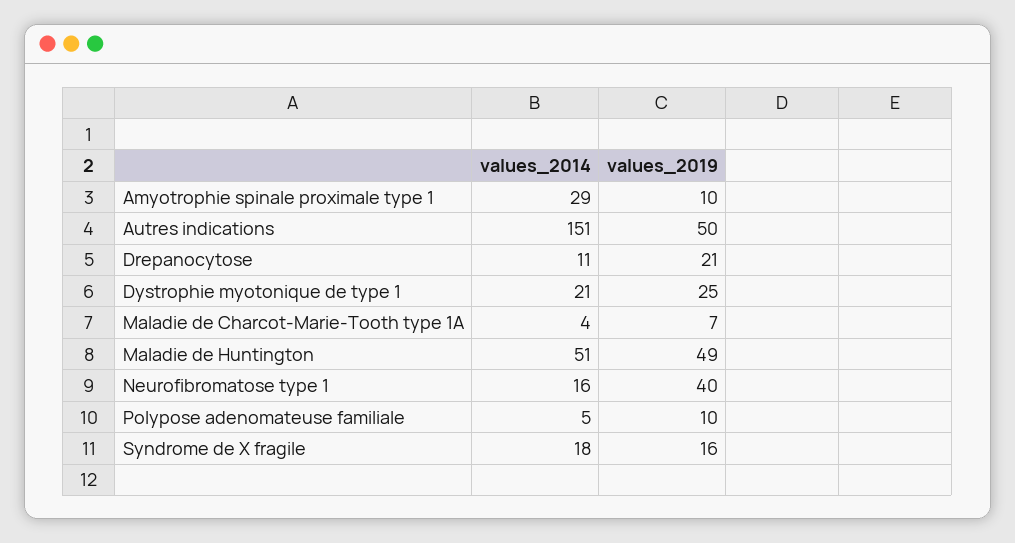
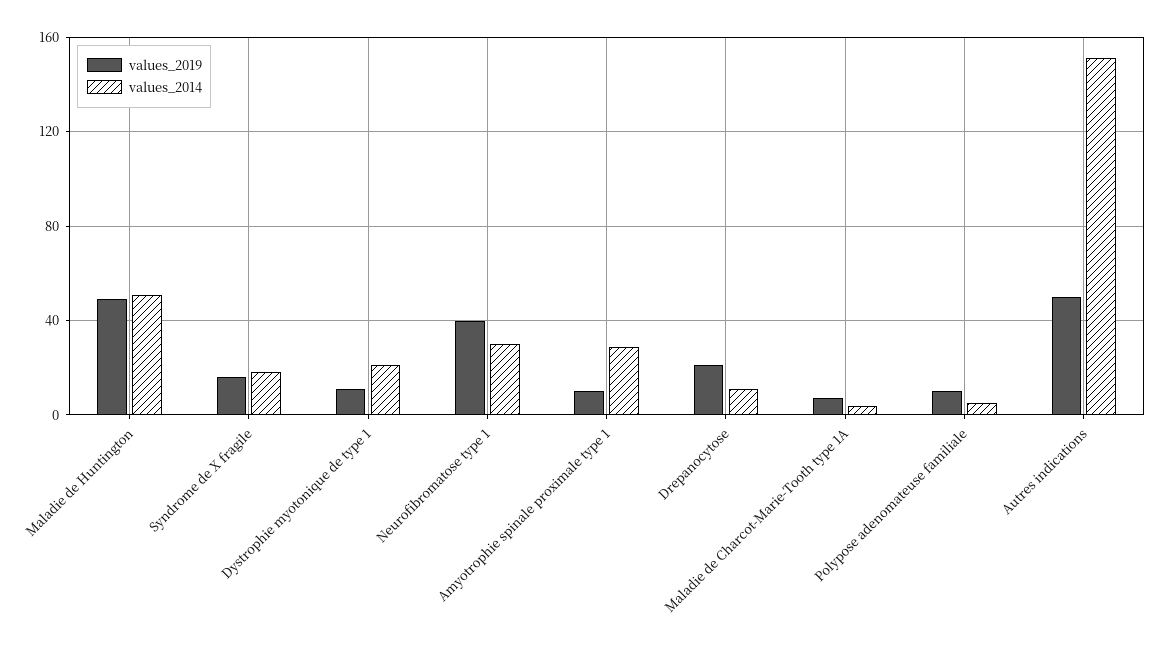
values_2019, Dystrophie myotonique de type 1: 25 -> 10
values_2014, Neurofibromatose type 1: 16 -> 30

